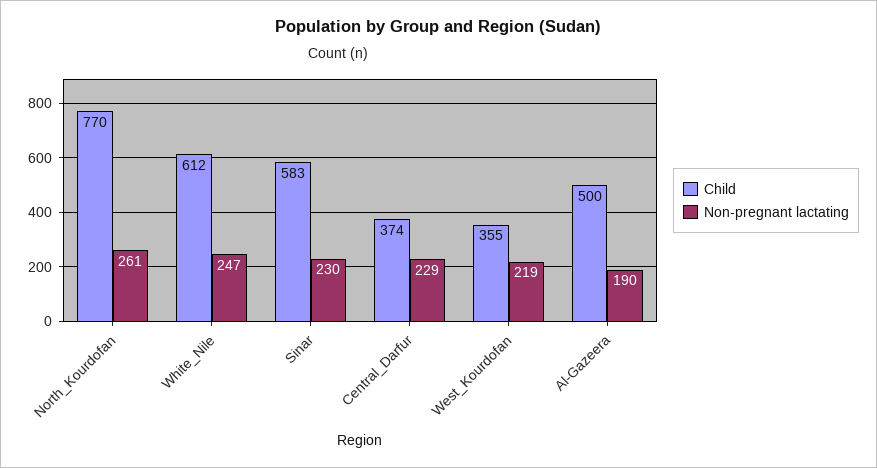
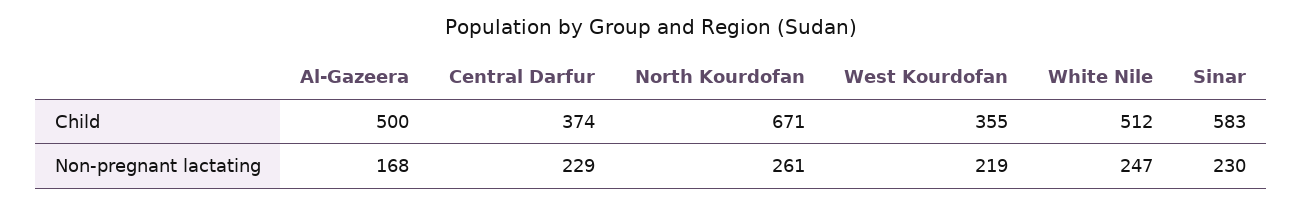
Child, North_Kourdofan: 770 -> 671
Child, White_Nile: 612 -> 512
Non-pregnant lactating, Al-Gazeera: 190 -> 168

